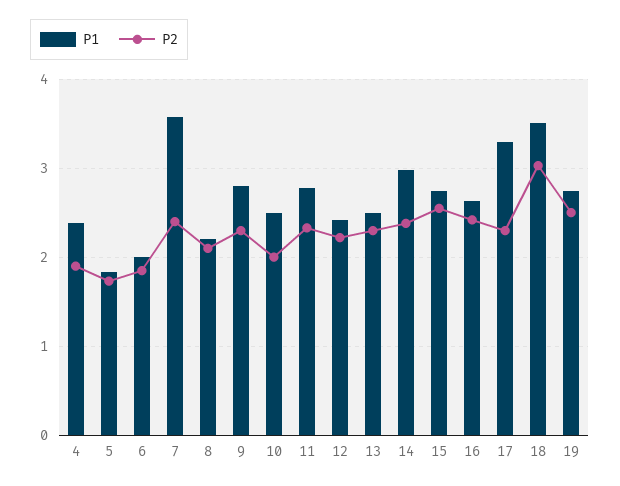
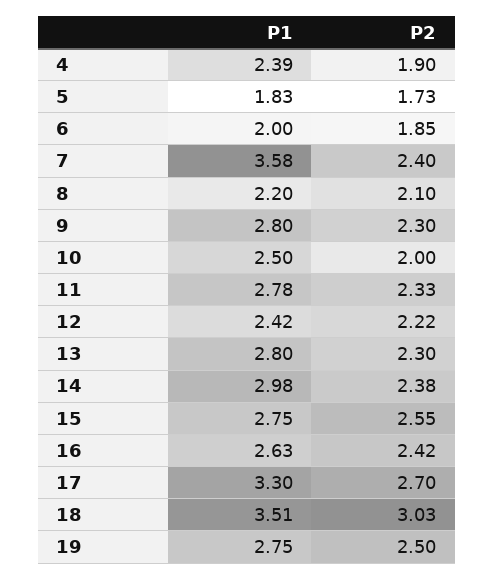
P1, 13: 2.5 -> 2.8
P2, 17: 2.3 -> 2.7

